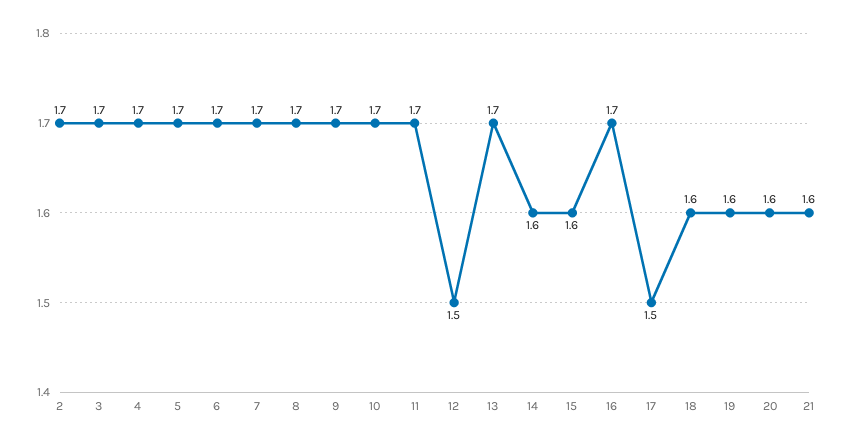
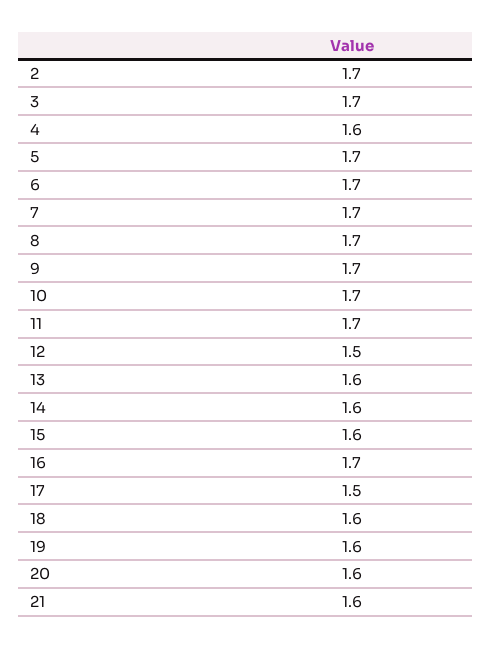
4: 1.7 -> 1.6
13: 1.7 -> 1.6

